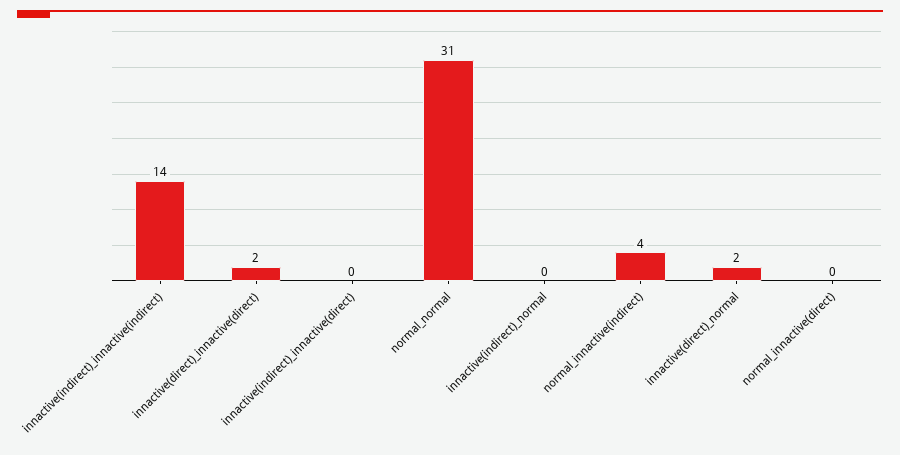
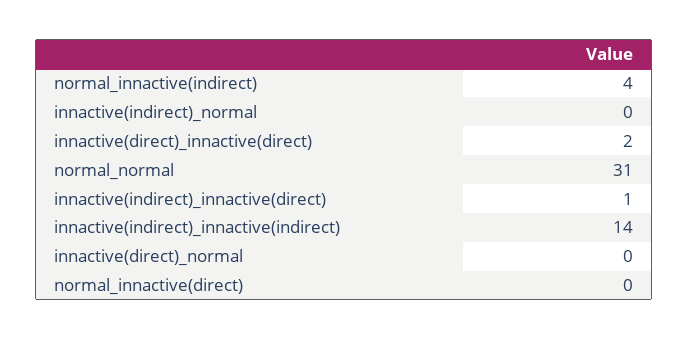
innactive(indirect)_innactive(direct): 0 -> 1
innactive(direct)_normal: 2 -> 0

